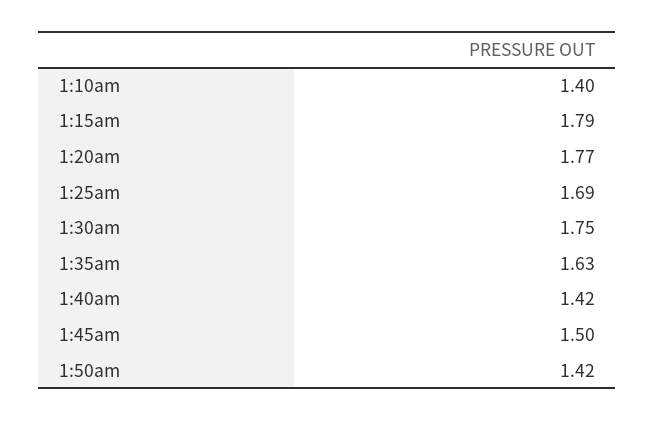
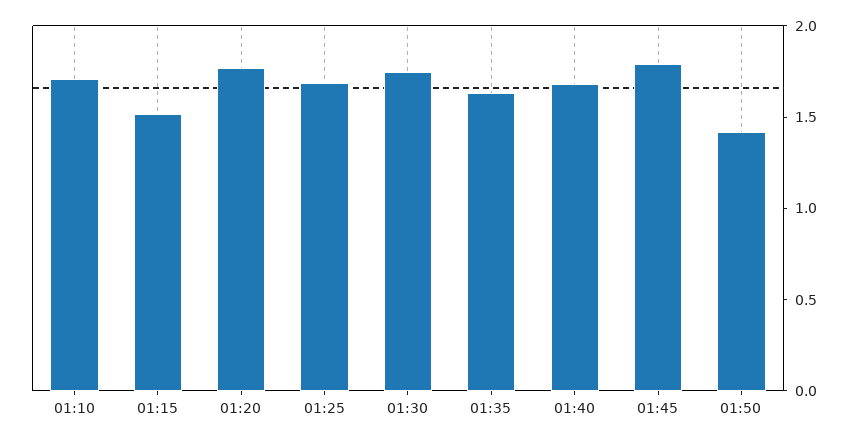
1:10am: 1.4 -> 1.7
1:15am: 1.79 -> 1.5
1:40am: 1.42 -> 1.7
1:45am: 1.5 -> 1.8

